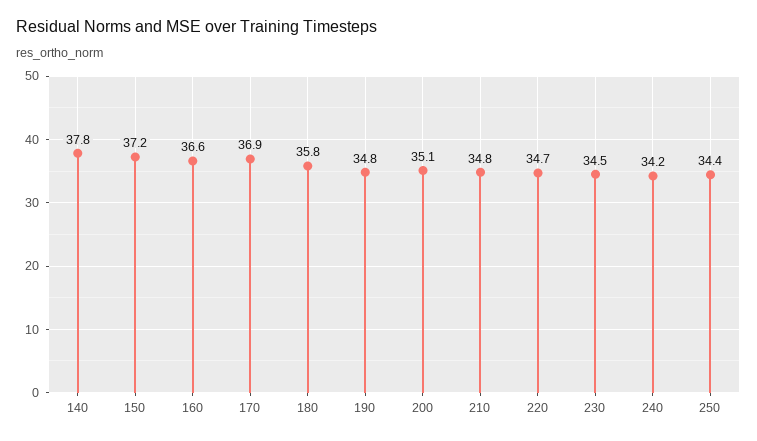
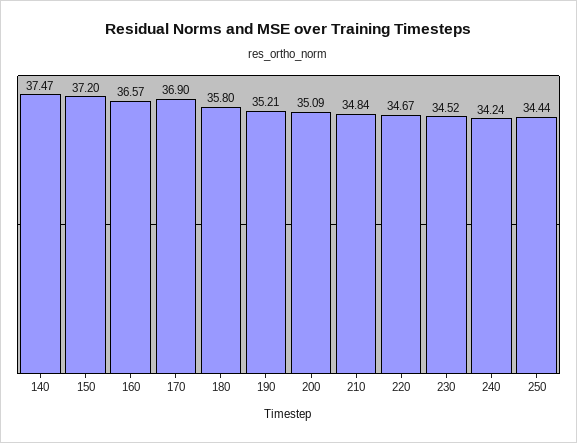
140: 37.8 -> 37.47
190: 34.8 -> 35.21

